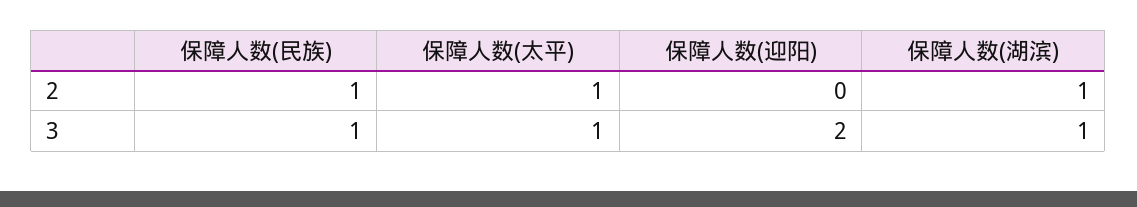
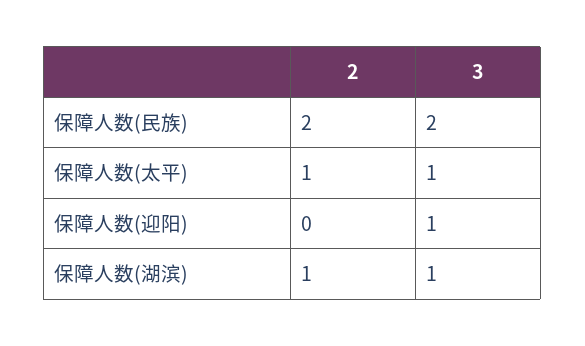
保障人数(民族), 2: 1 -> 2
保障人数(民族), 3: 1 -> 2
保障人数(迎阳), 3: 2 -> 1

